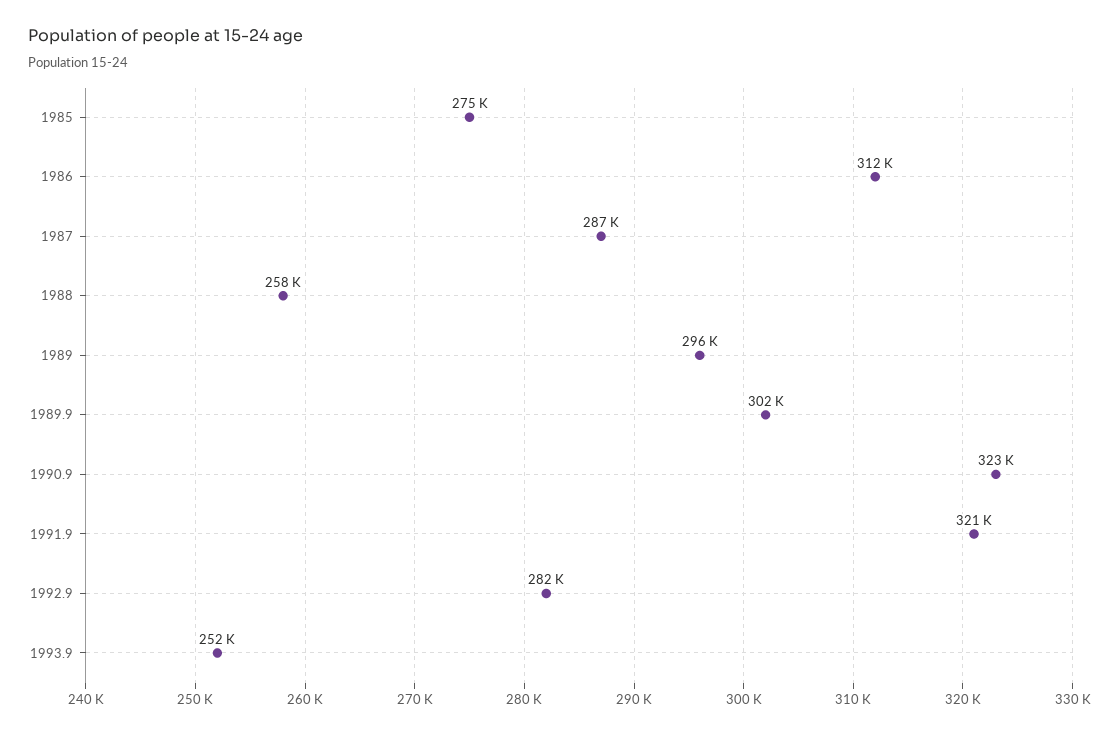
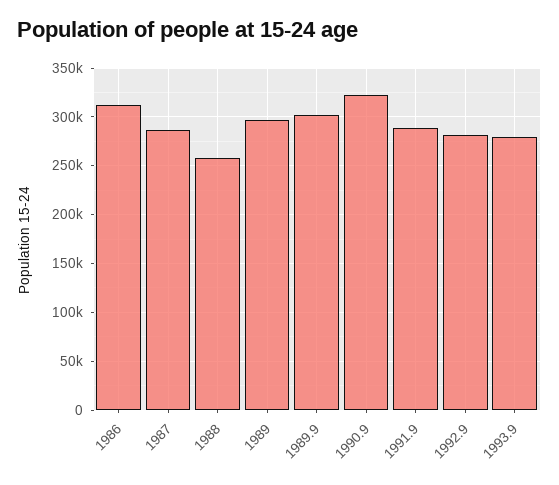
1985: 275000 -> none
1991.9: 321000 -> 290000
1993.9: 252000 -> 280000

